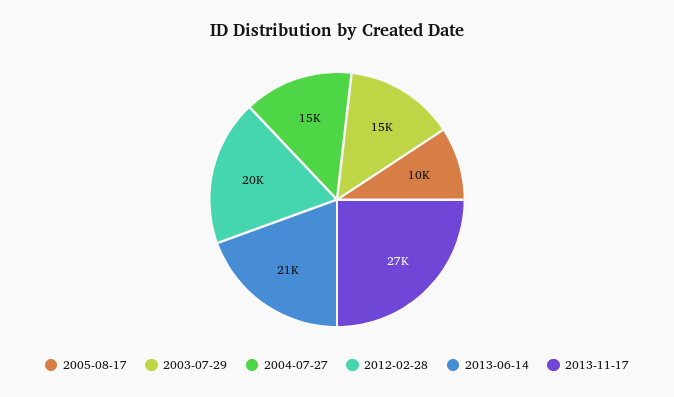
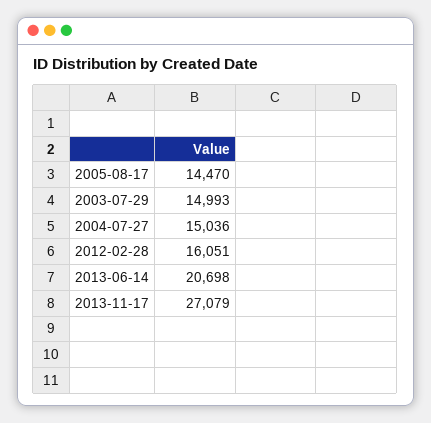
2005-08-17: 10000 -> 14470
2012-02-28: 20000 -> 16051

